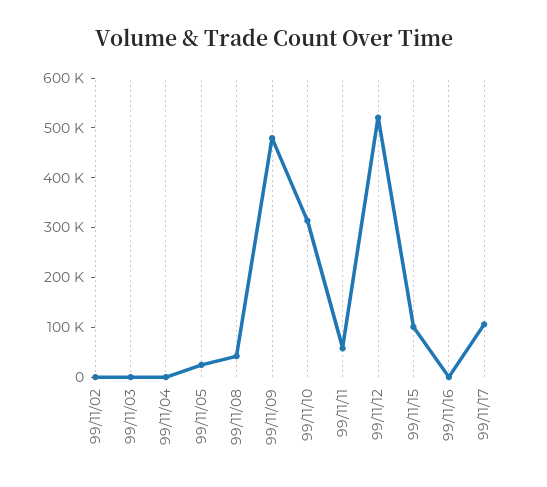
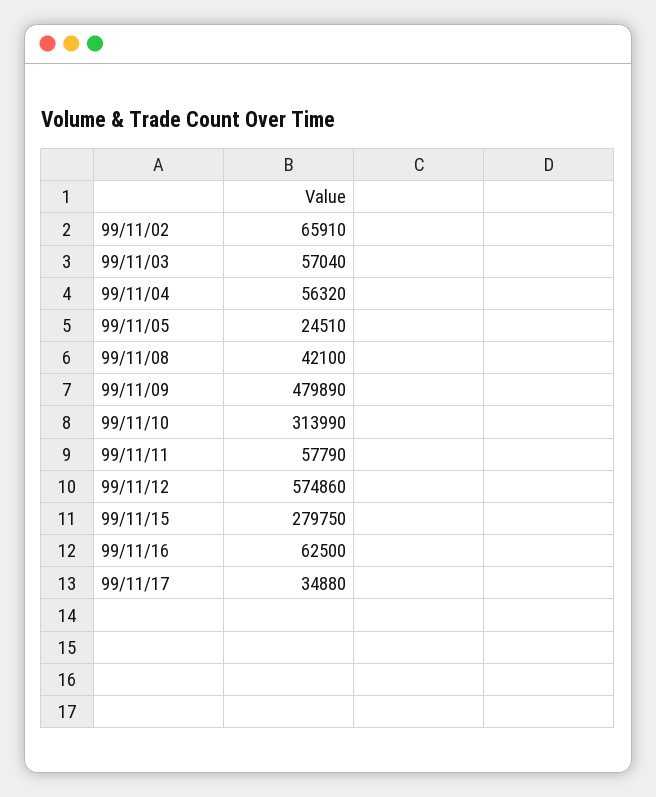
99/11/02: 0 -> 65910
99/11/03: 0 -> 57040
99/11/04: 0 -> 56320
99/11/12: 520000 -> 574860
99/11/15: 100000 -> 279750
99/11/16: 0 -> 62500
99/11/17: 100000 -> 34880

